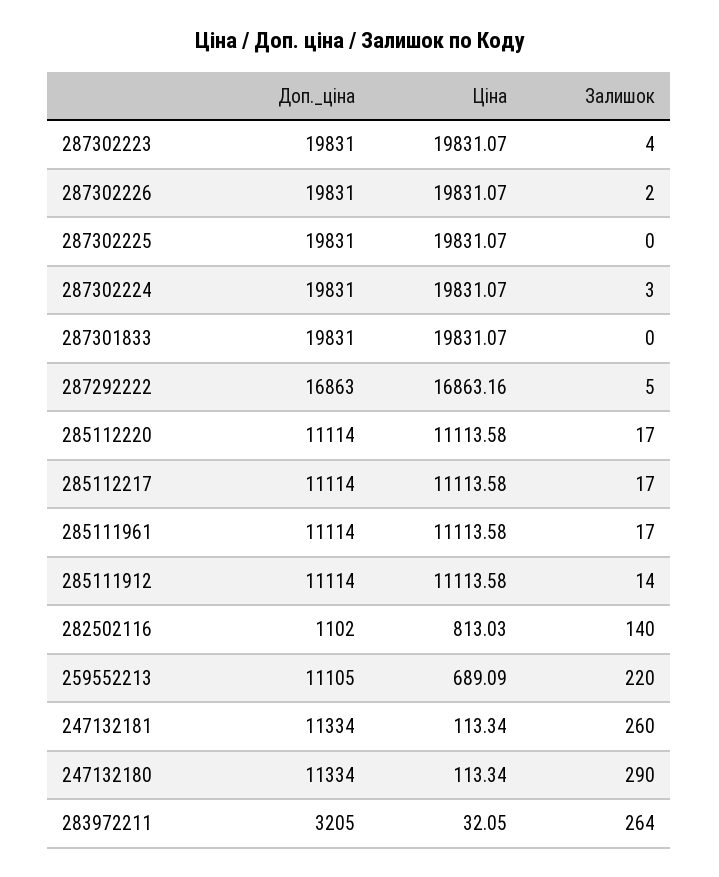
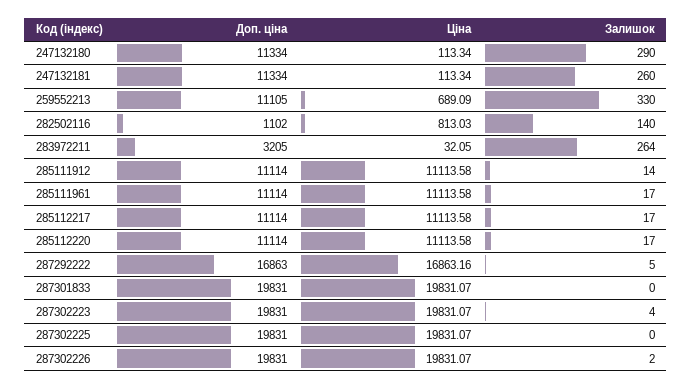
Доп._ціна, 287302224: 19831 -> none
Ціна, 287302224: 19831.07 -> none
Залишок, 287302224: 3 -> none
Залишок, 259552213: 220 -> 330

